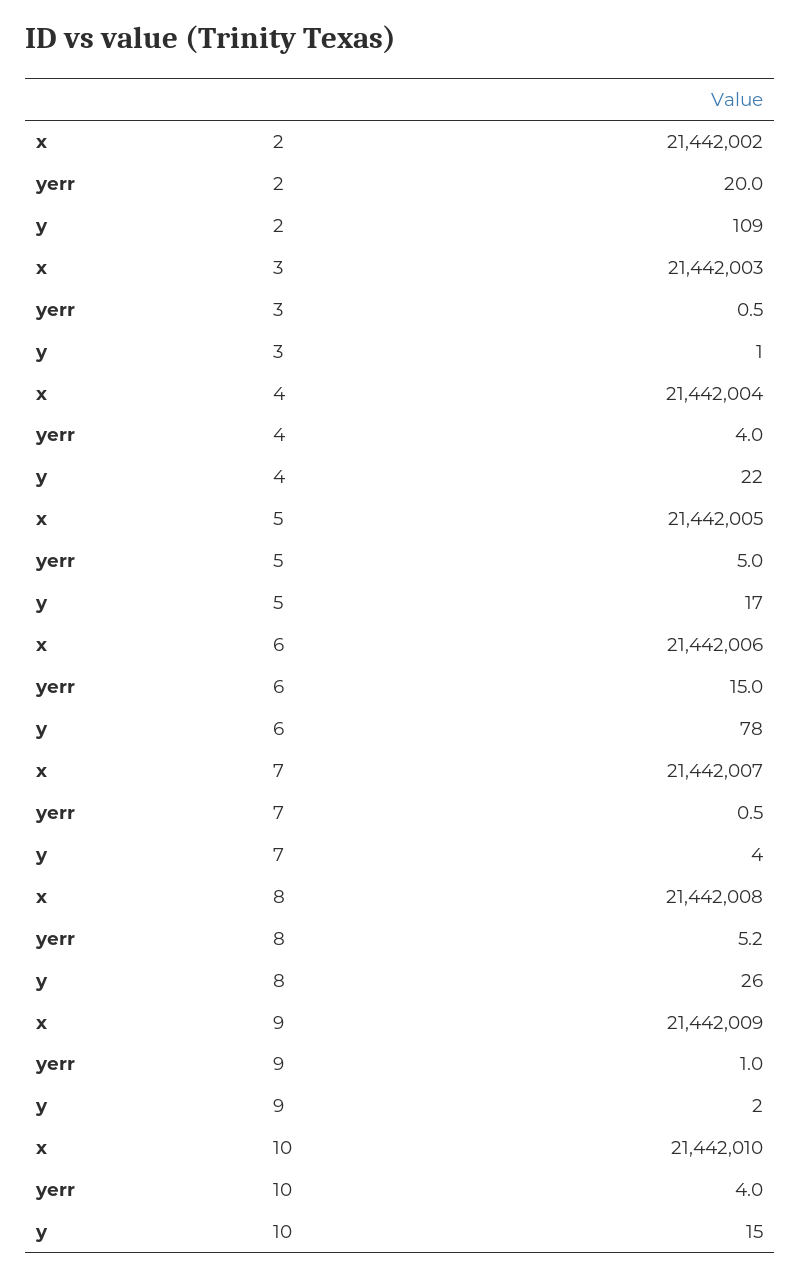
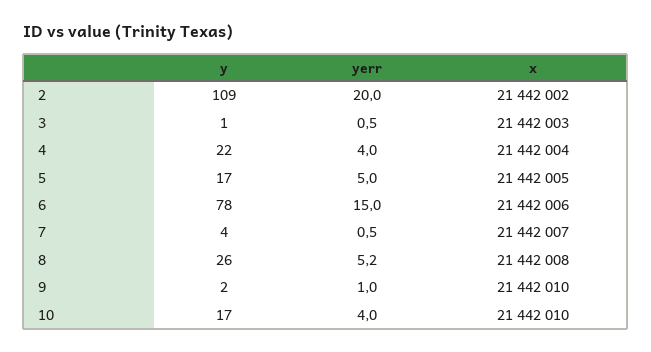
x, 9: 21442009 -> 21442010
y, 10: 15 -> 17

